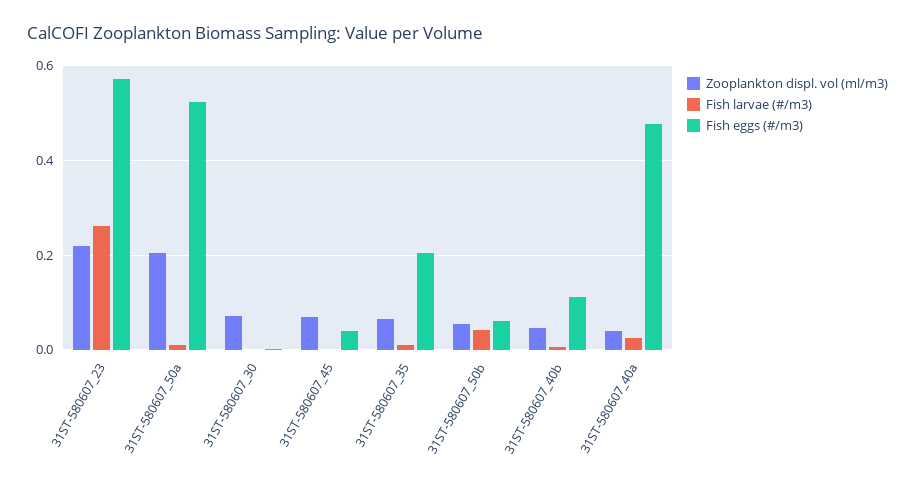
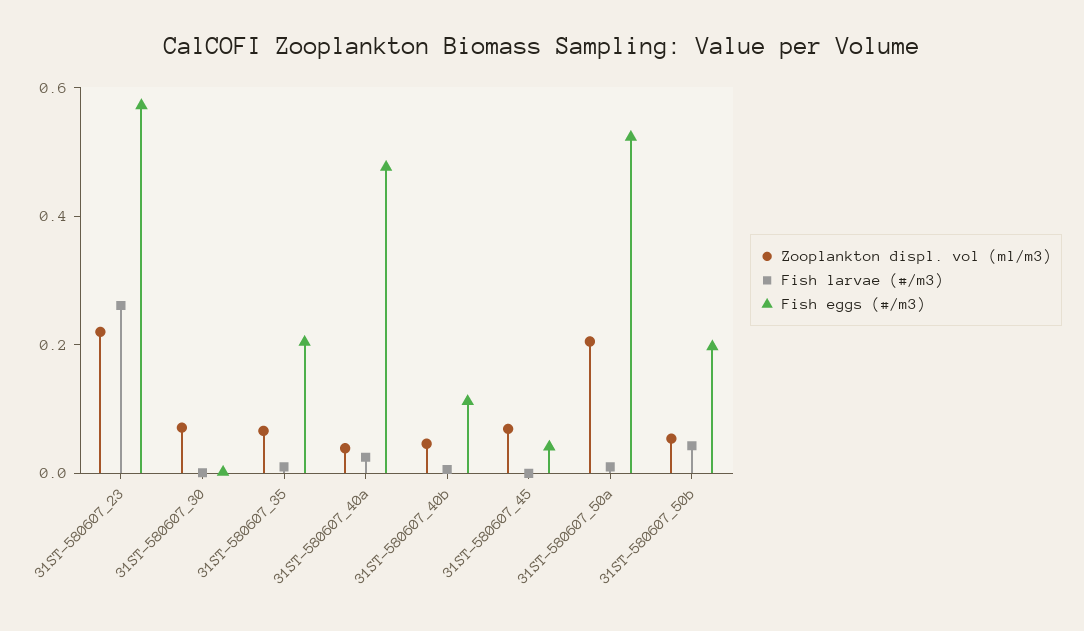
Fish eggs (#/m3), 31ST-580607_50b: 0.06 -> 0.2

